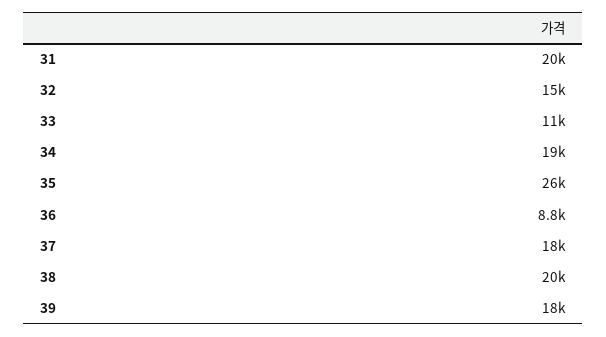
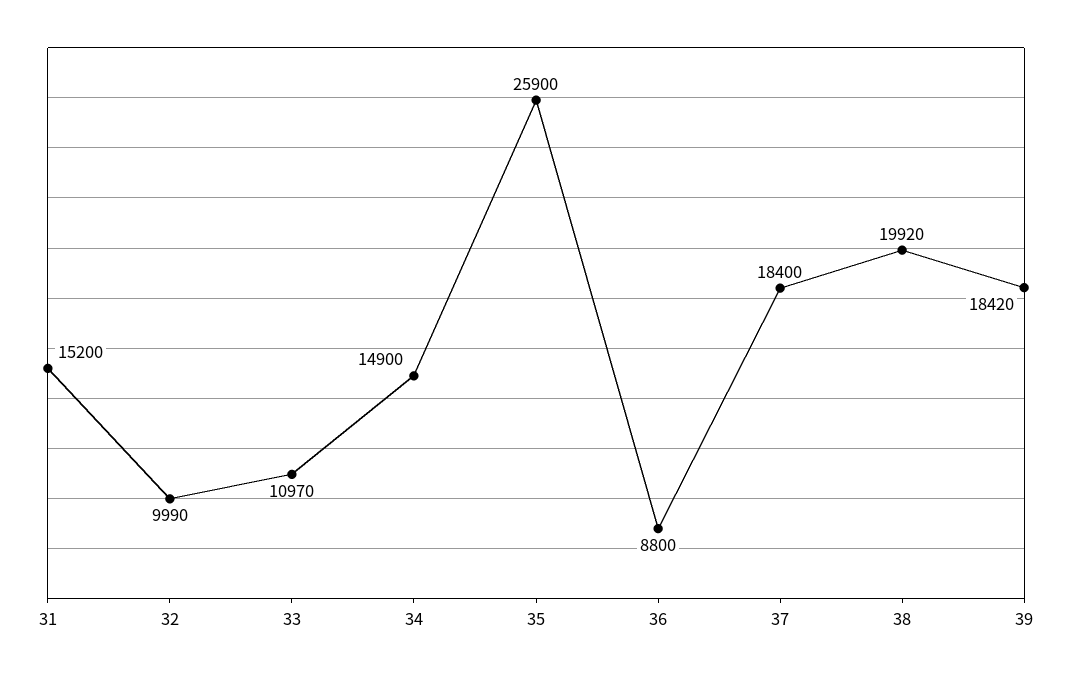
31: 20000 -> 15200
32: 15000 -> 9990
34: 19000 -> 14900

